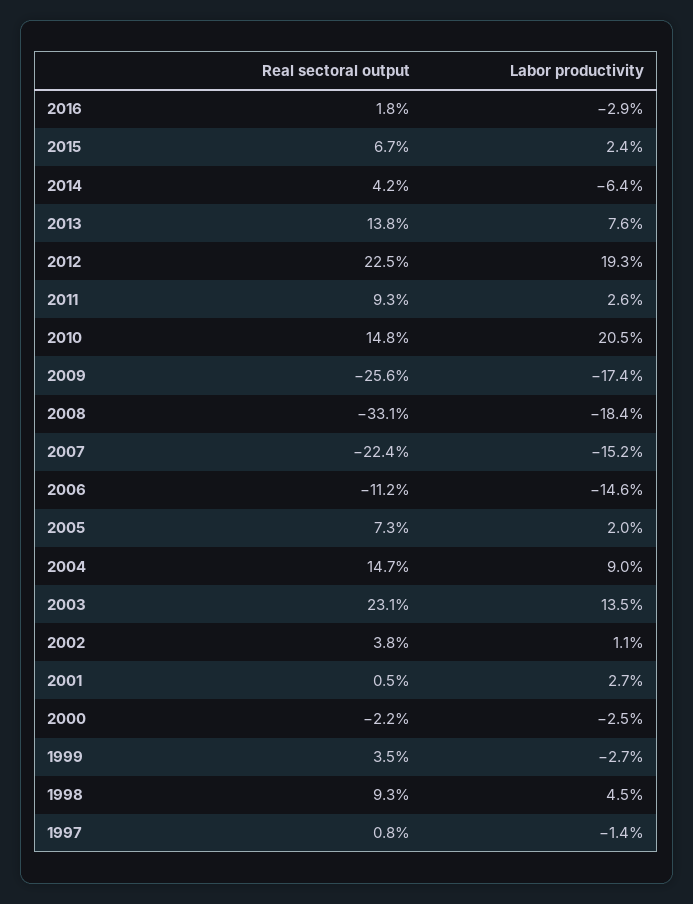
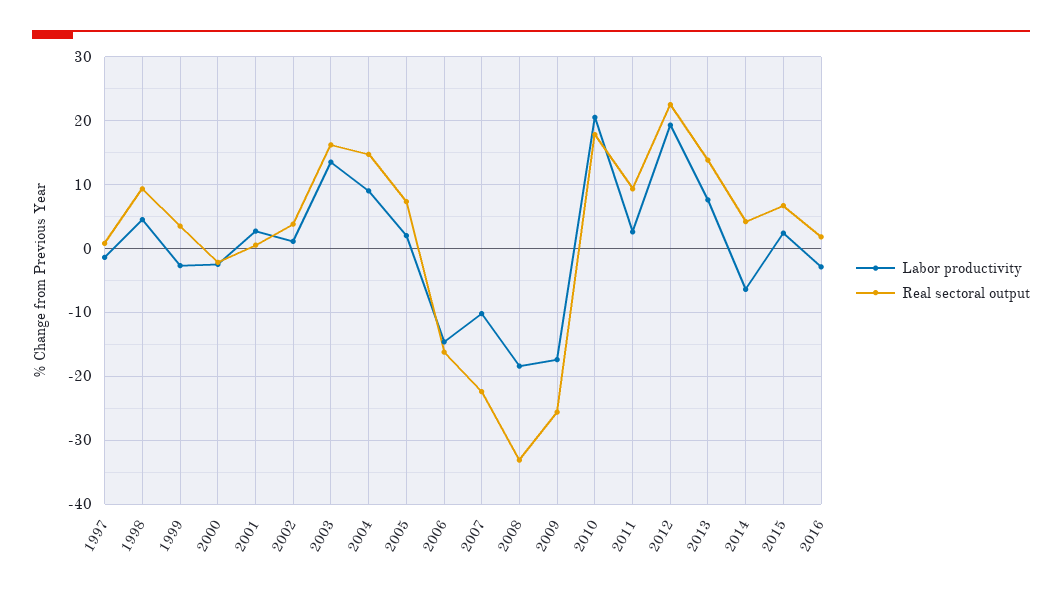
Real sectoral output, 2010: 14.8 -> 18
Labor productivity, 2007: -15.2 -> -10
Real sectoral output, 2006: -11.2 -> -16
Real sectoral output, 2003: 23.1 -> 16

